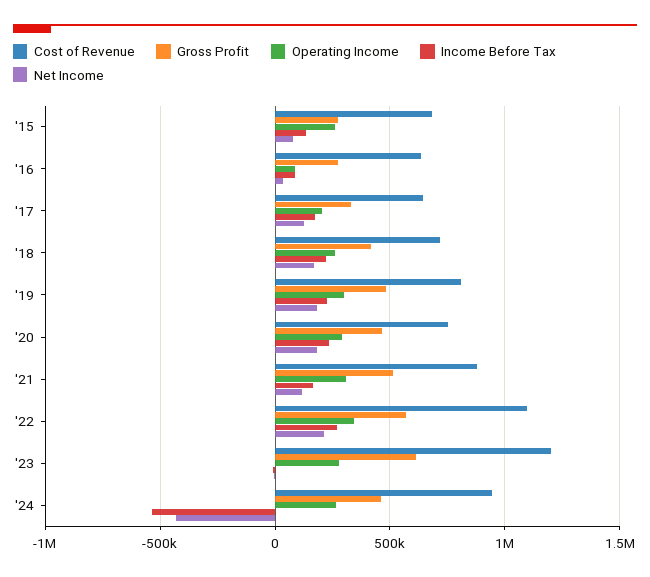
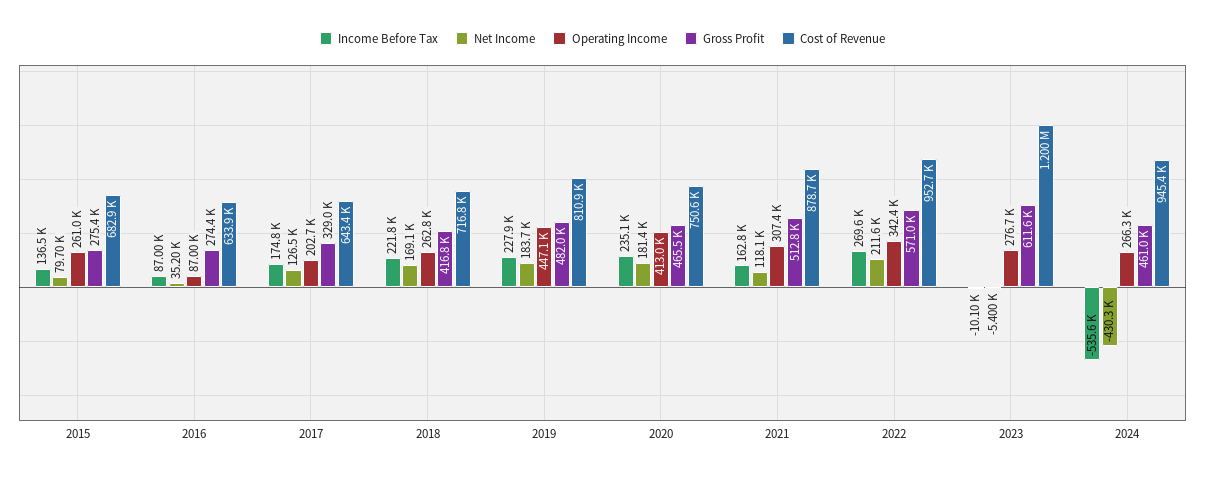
Operating Income, '19: 300000 -> 447100
Operating Income, '20: 300000 -> 413000
Cost of Revenue, '22: 1100000 -> 952700

